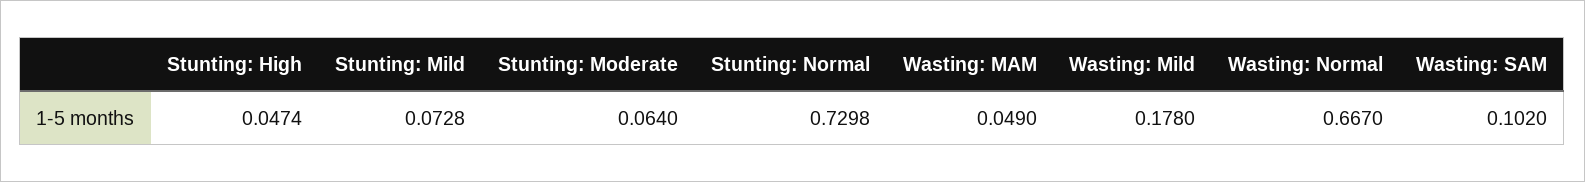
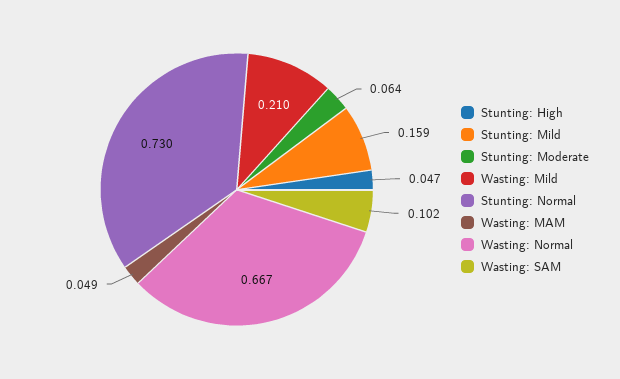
Stunting: Mild: 0.0728 -> 0.159
Wasting: Mild: 0.178 -> 0.21

